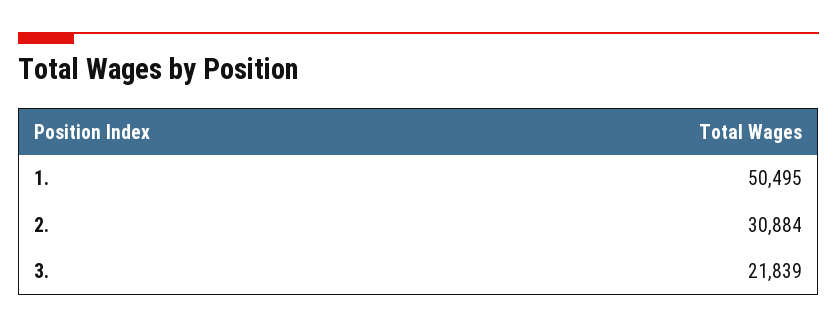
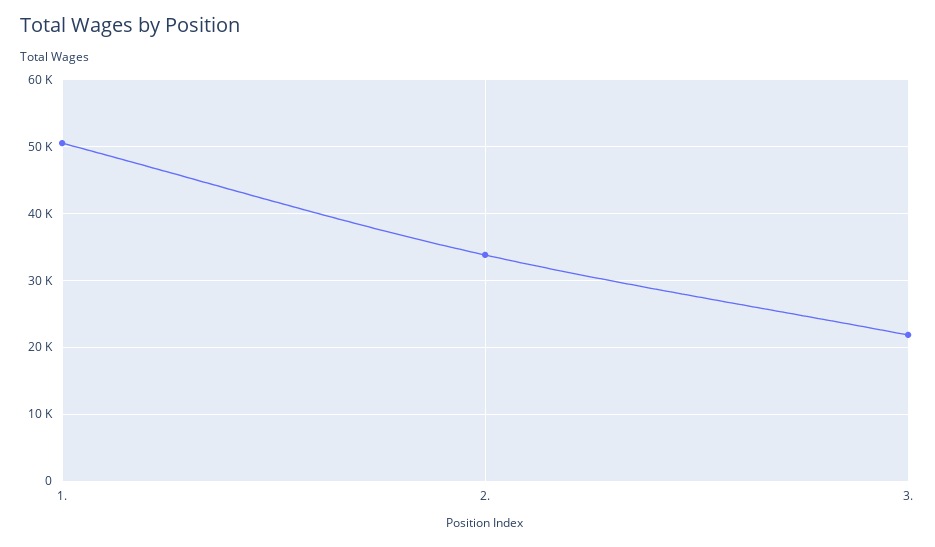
2.: 30884 -> 34000

